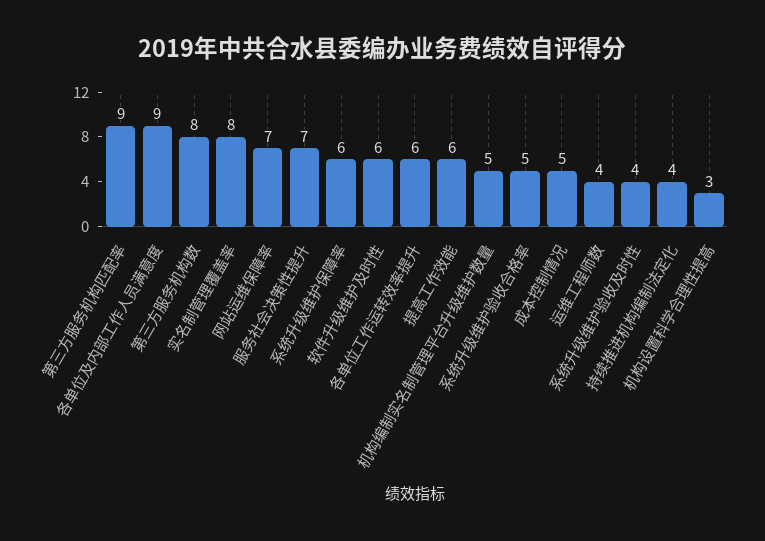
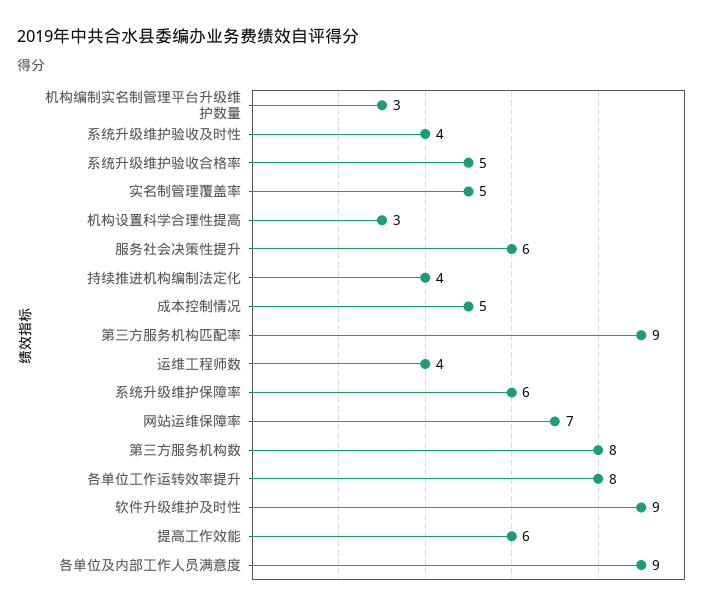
实名制管理覆盖率: 8 -> 5
服务社会决策性提升: 7 -> 6
软件升级维护及时性: 6 -> 9
各单位工作运转效率提升: 6 -> 8
机构编制实名制管理平台升级维护数量: 5 -> 3

